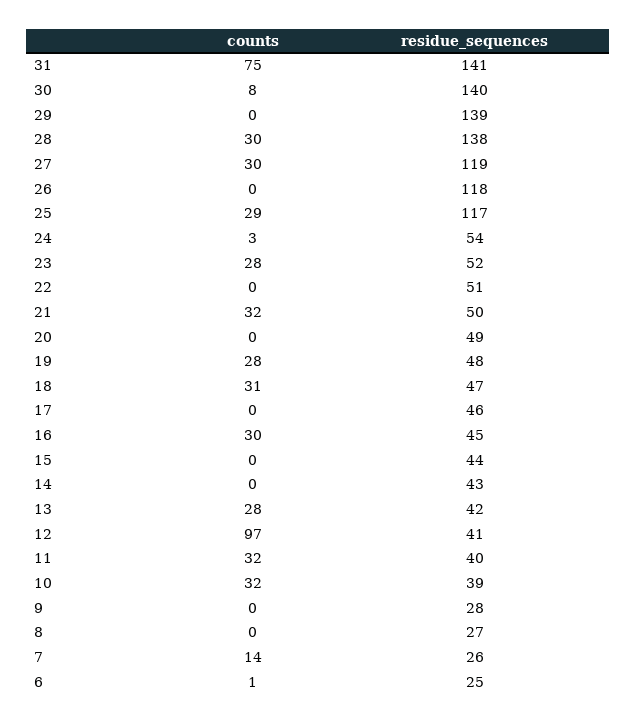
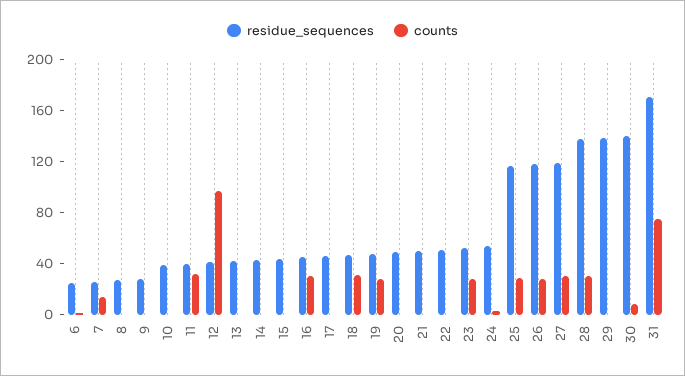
residue_sequences, 31: 141 -> 170
counts, 26: 0 -> 30
counts, 21: 32 -> 0
counts, 13: 28 -> 0
counts, 10: 32 -> 0

